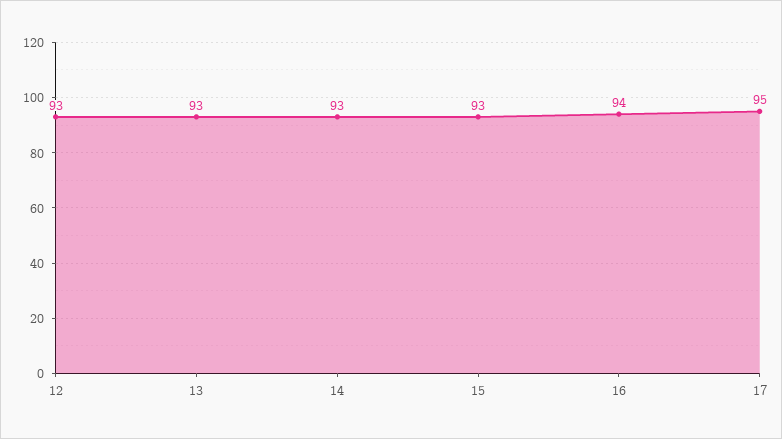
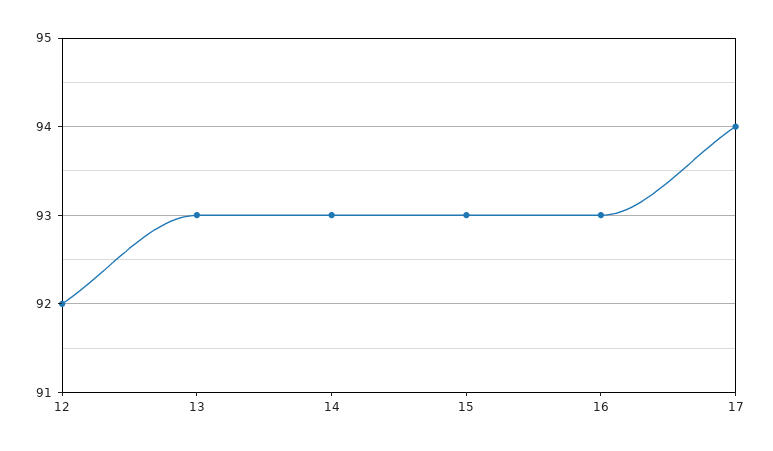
12: 93 -> 92
16: 94 -> 93
17: 95 -> 94

